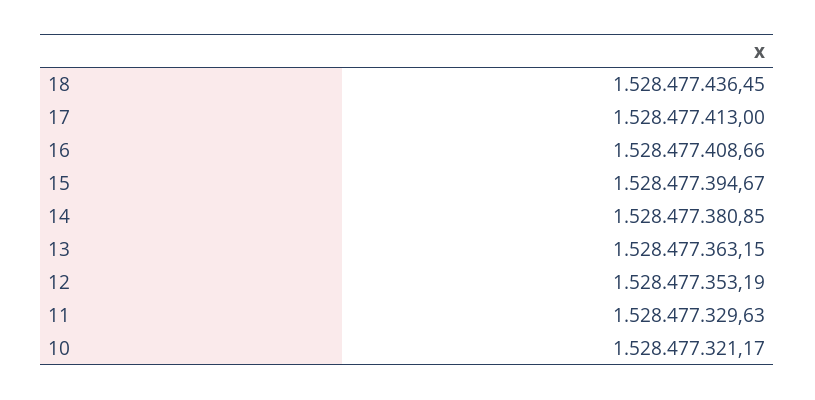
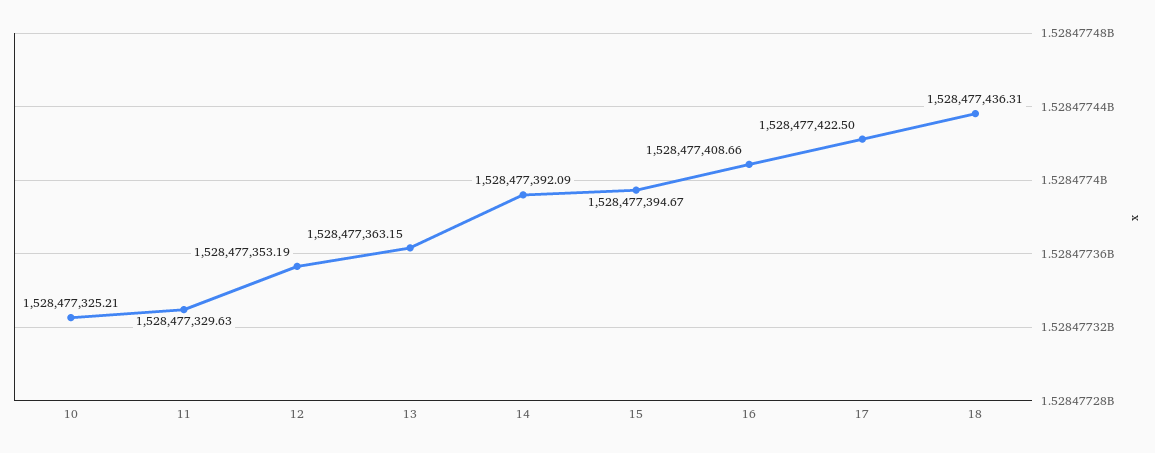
18: 1528477436.45 -> 1528477436.31
17: 1528477413 -> 1528477422.5
14: 1528477380.85 -> 1528477392.09
10: 1528477321.17 -> 1528477325.21

